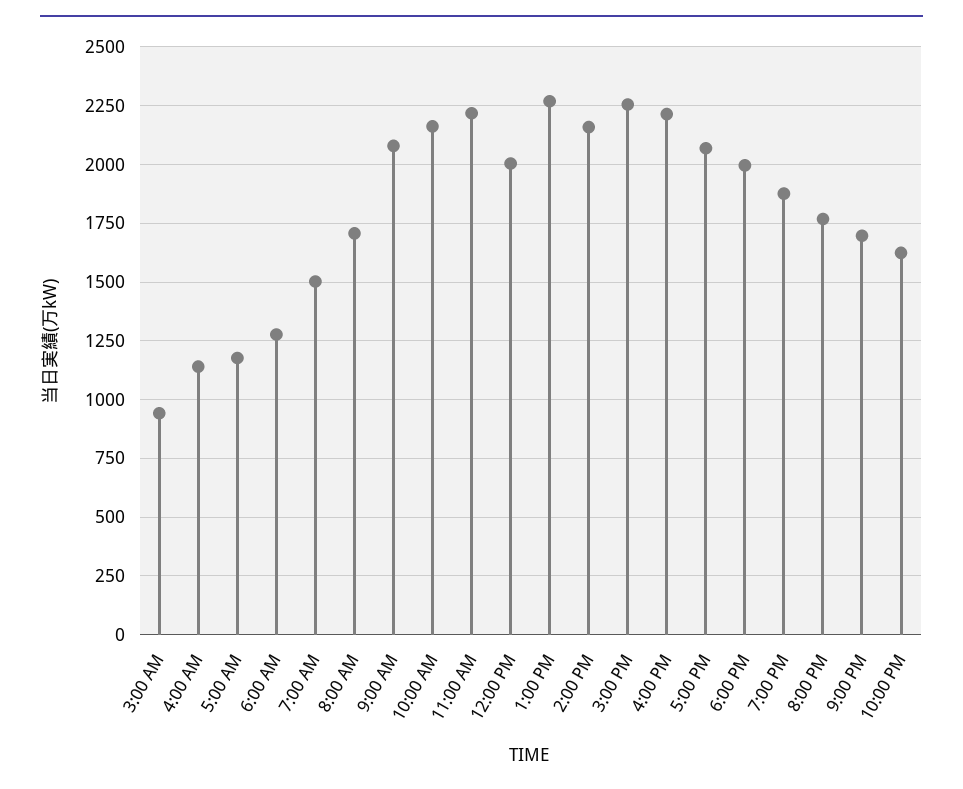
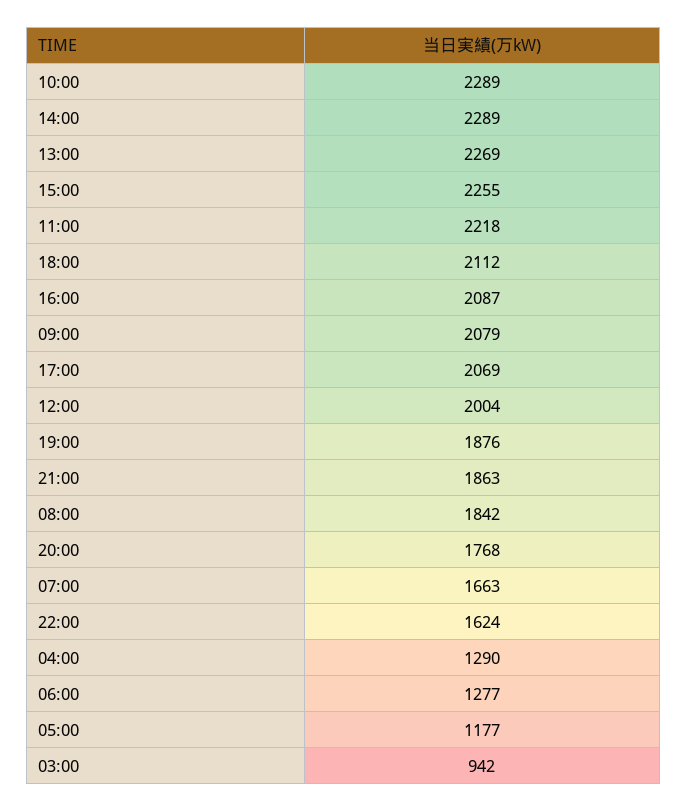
4:00 AM: 1150 -> 1290
7:00 AM: 1500 -> 1663
8:00 AM: 1700 -> 1842
10:00 AM: 2150 -> 2289
2:00 PM: 2150 -> 2289
4:00 PM: 2200 -> 2087
6:00 PM: 2000 -> 2112
9:00 PM: 1700 -> 1863

